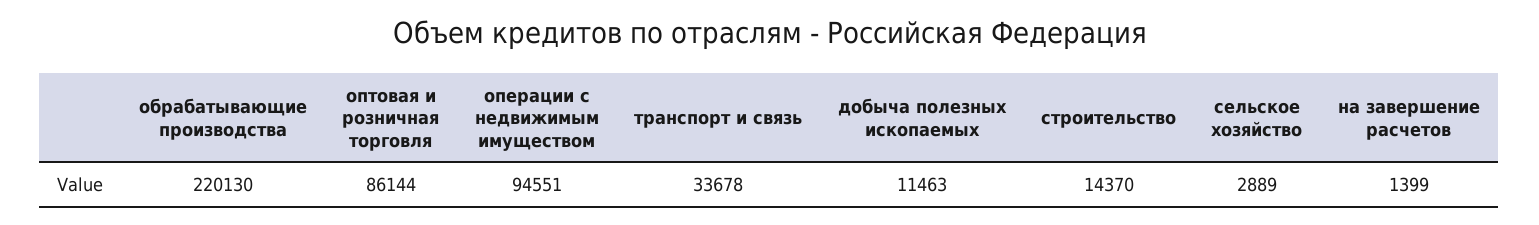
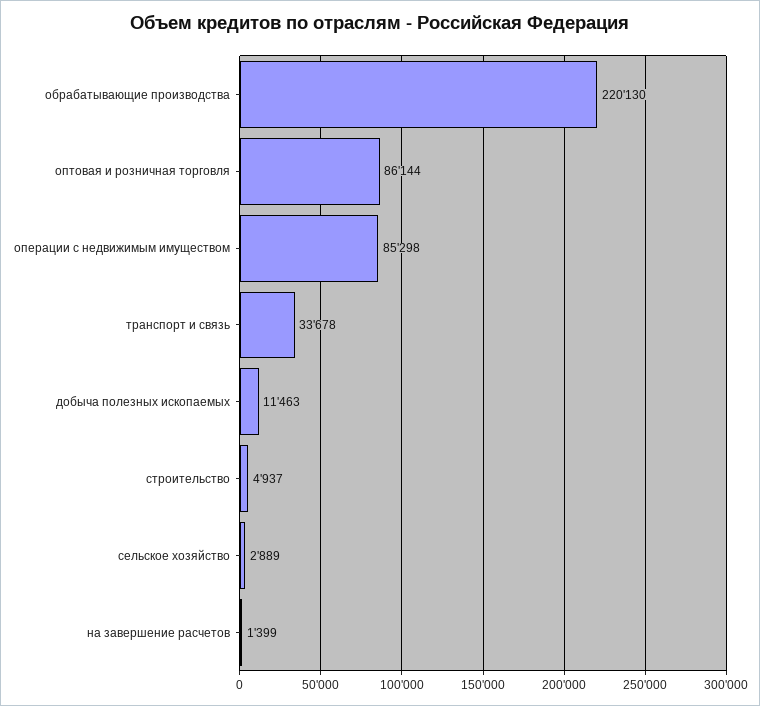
операции с недвижимым имуществом: 94551 -> 85298
строительство: 14370 -> 4937

